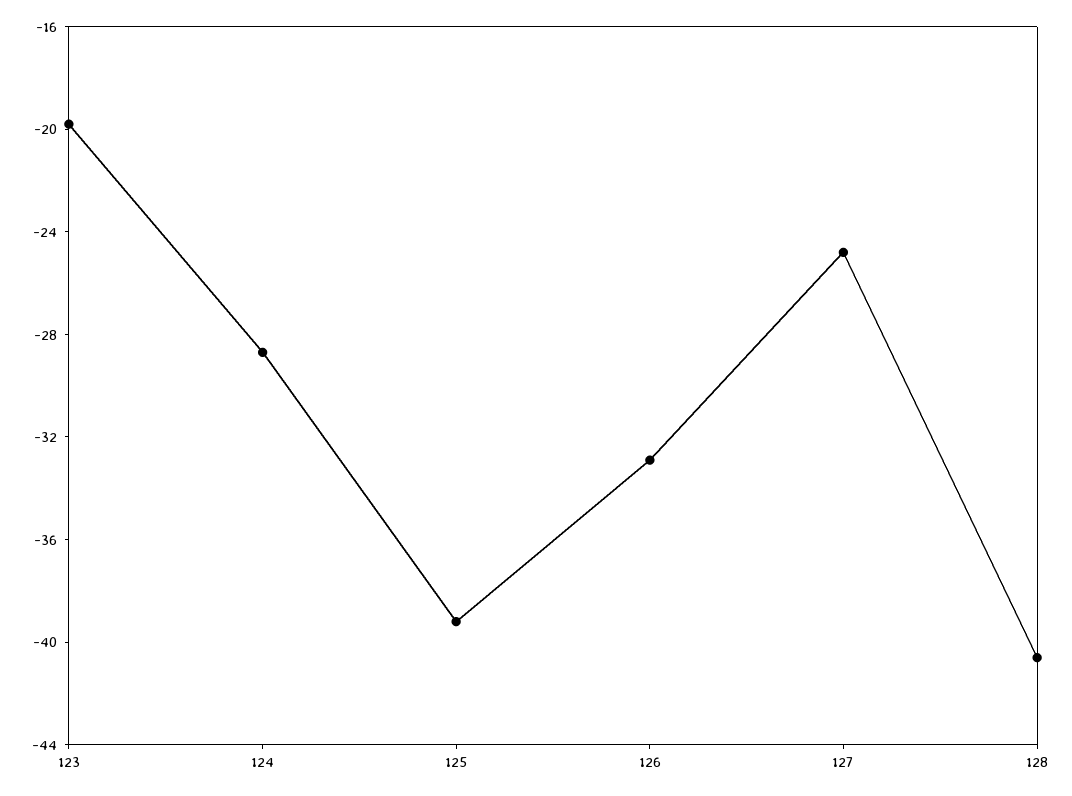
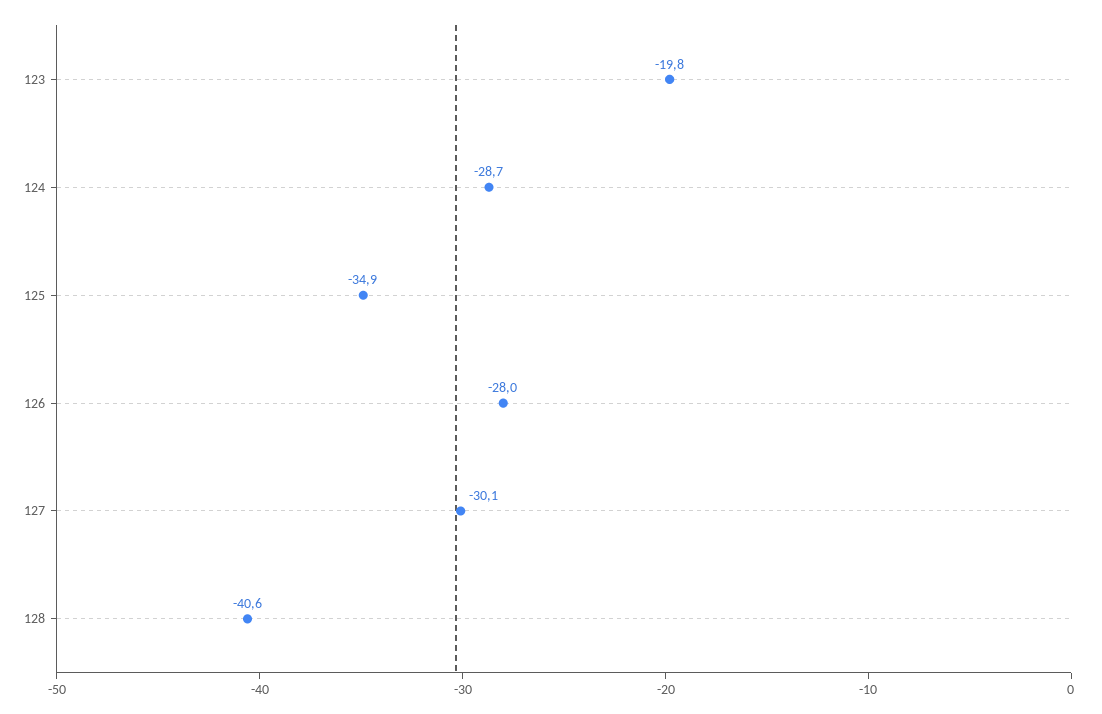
125: -39 -> -34.9
126: -33 -> -28
127: -25 -> -30.1

